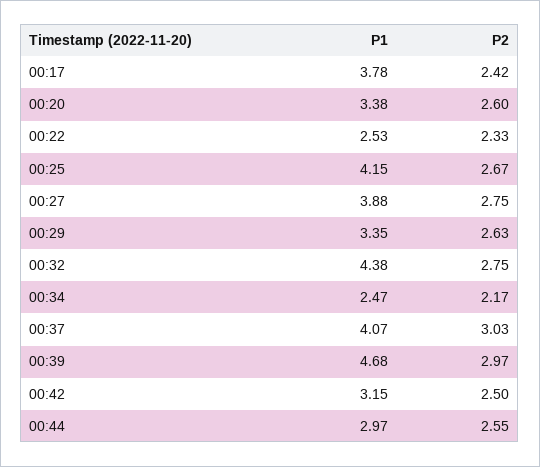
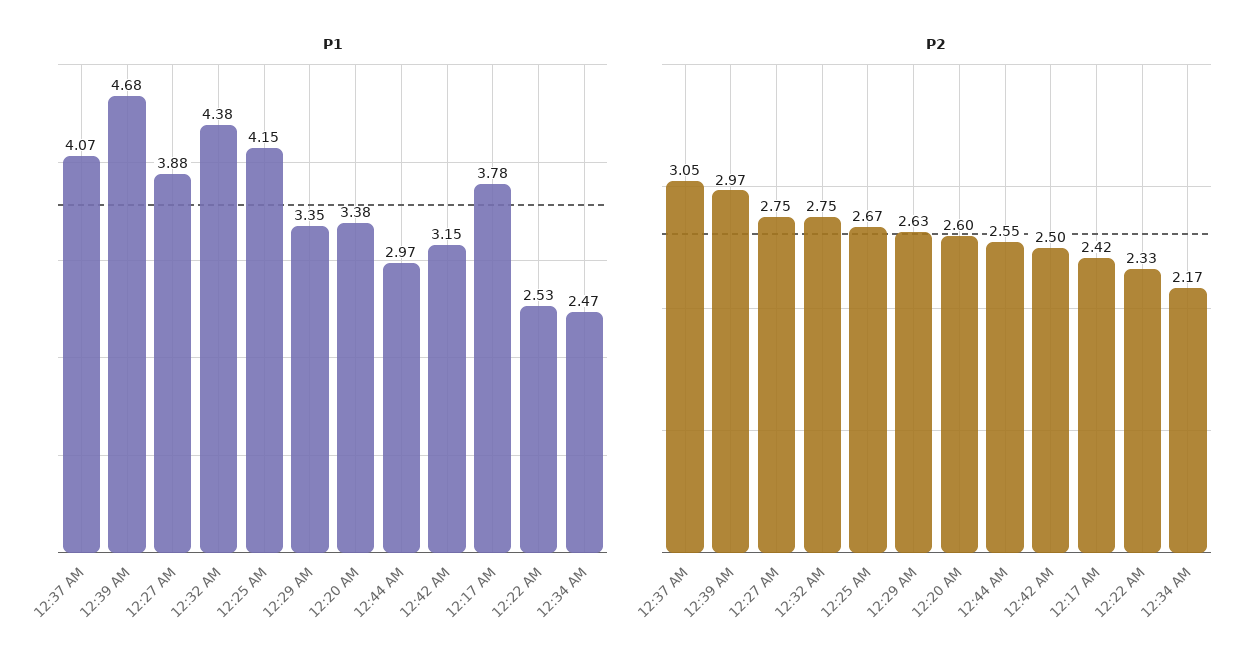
P2, 00:37: 3.03 -> 3.05

